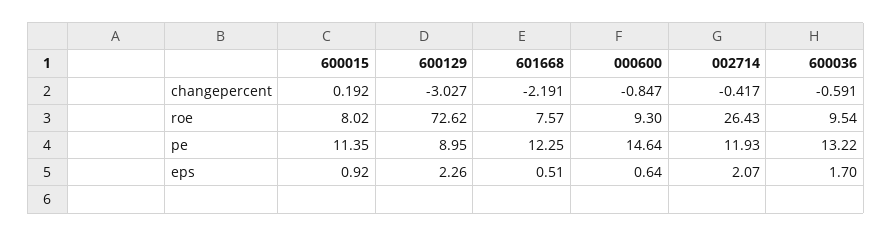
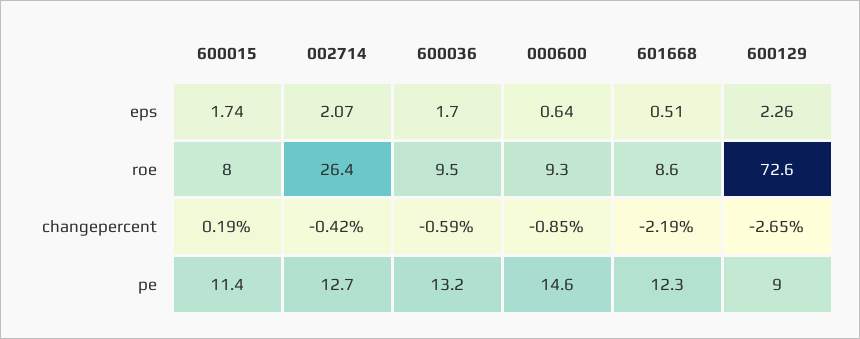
600129, changepercent: -3.027 -> -2.65
601668, roe: 7.57 -> 8.6
002714, pe: 11.93 -> 12.7
600015, eps: 0.92 -> 1.74

